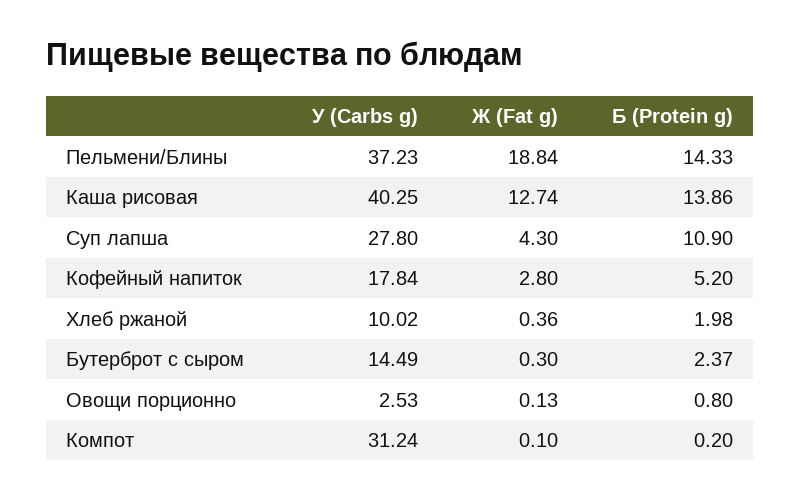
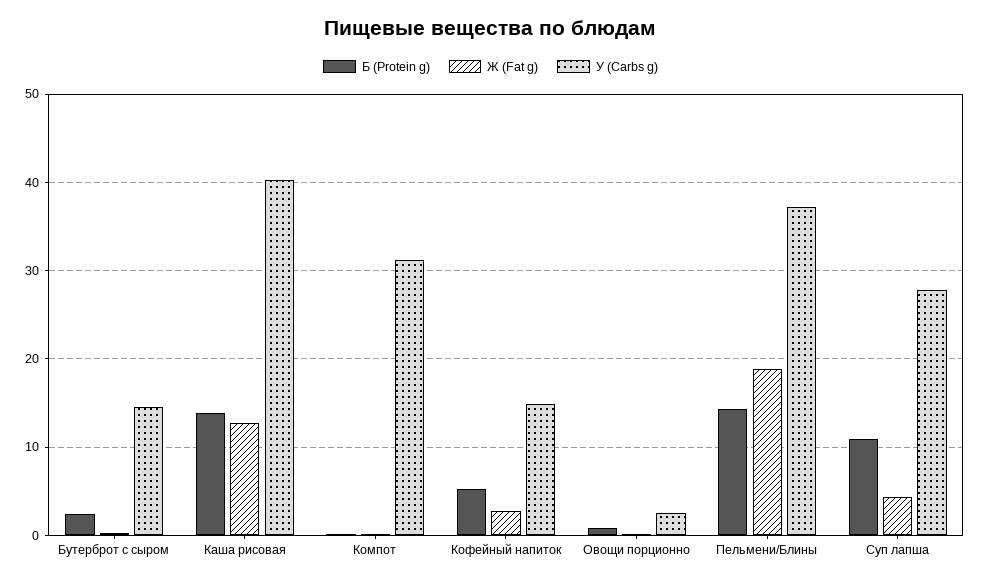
У (Carbs g), Кофейный напиток: 17.84 -> 15
У (Carbs g), Хлеб ржаной: 10.02 -> none
Ж (Fat g), Хлеб ржаной: 0.36 -> none
Б (Protein g), Хлеб ржаной: 1.98 -> none

